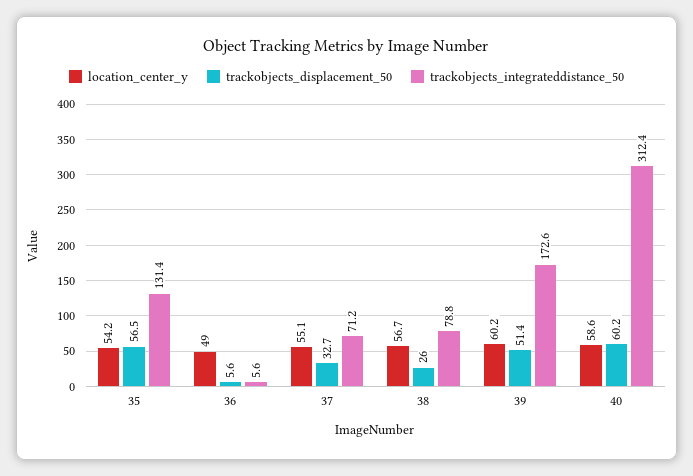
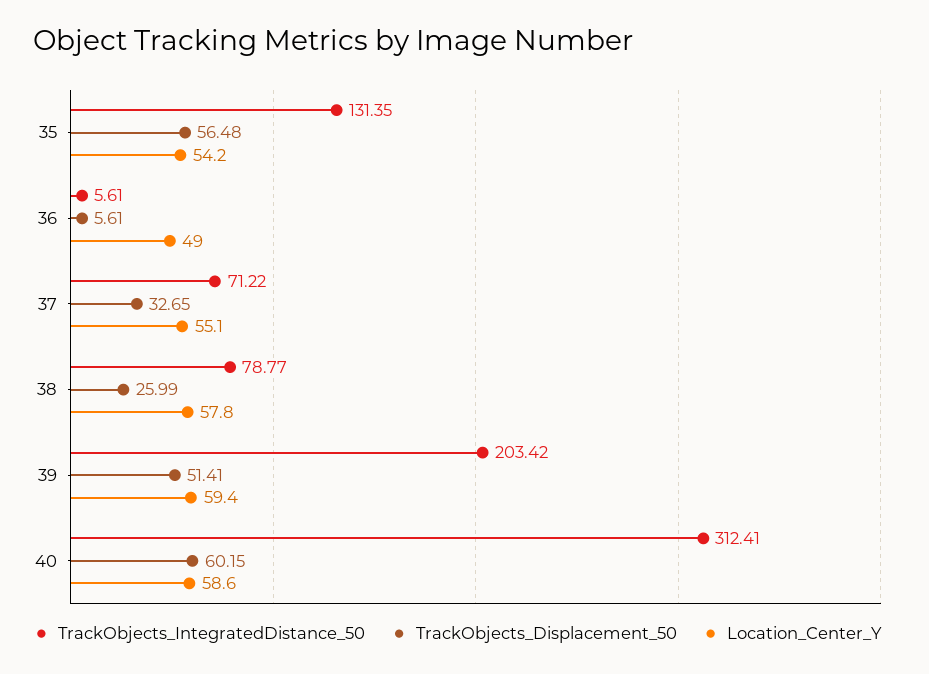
location_center_y, 38: 56.7 -> 57.8
location_center_y, 39: 60.2 -> 59.4
trackobjects_integrateddistance_50, 39: 172.6 -> 203.42

